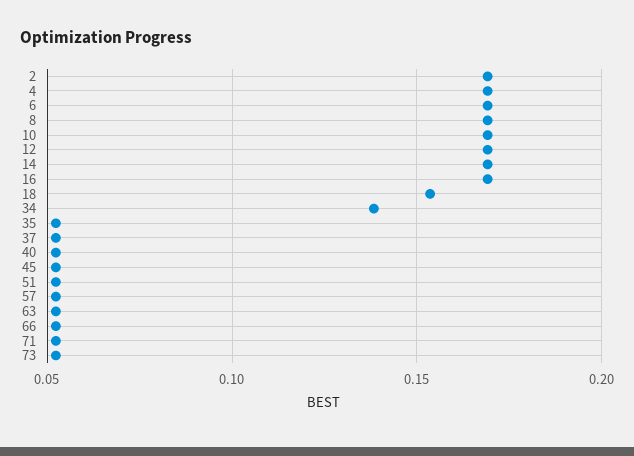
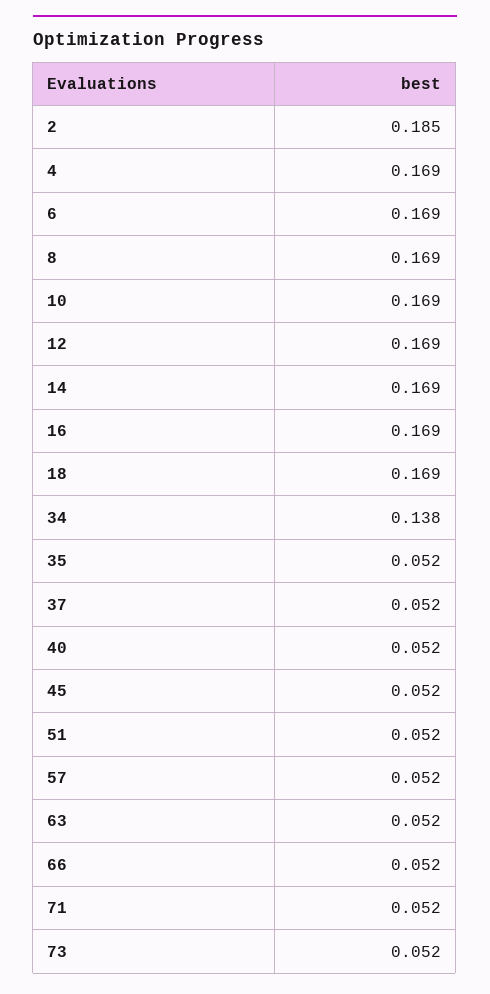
2: 0.17 -> 0.185
18: 0.155 -> 0.169

